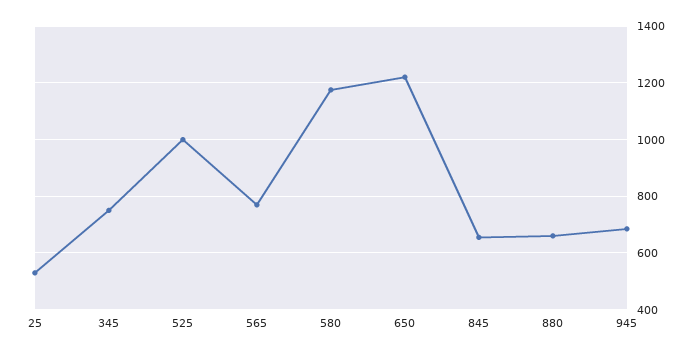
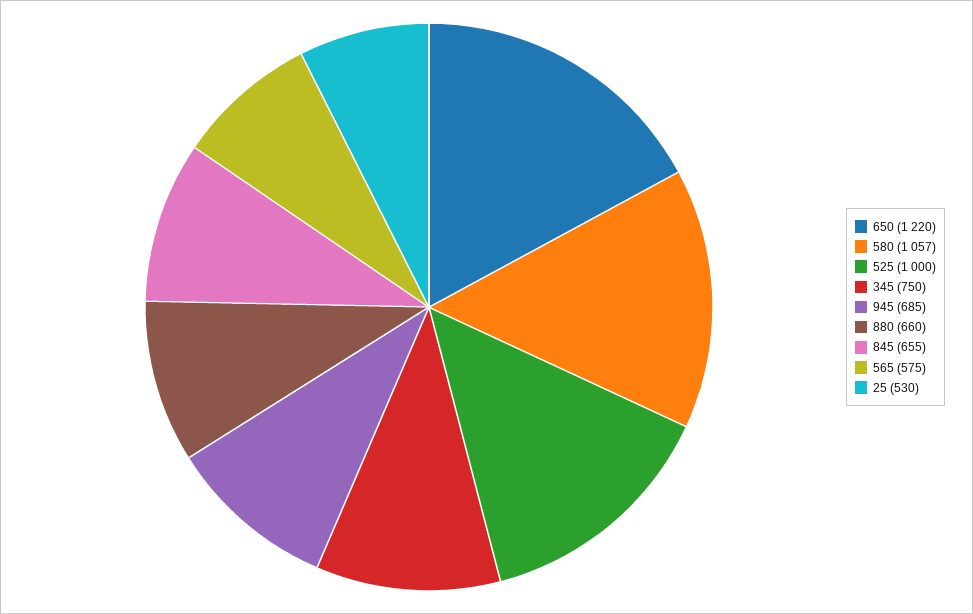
565: 775 -> 575
580: 1175 -> 1057

